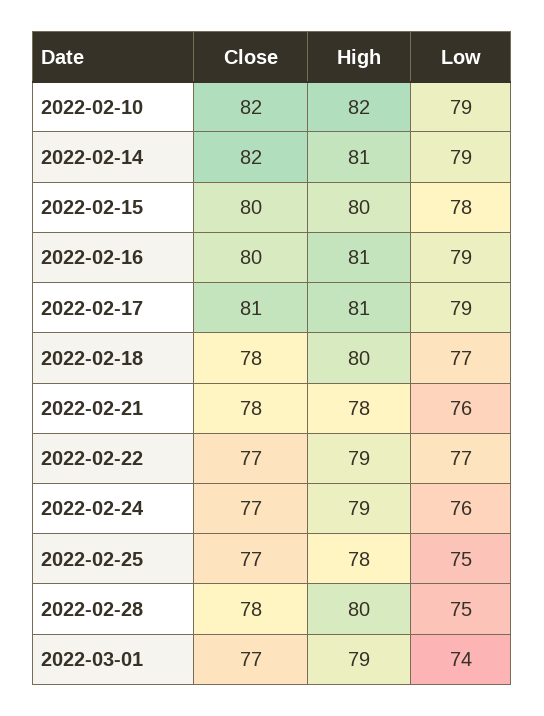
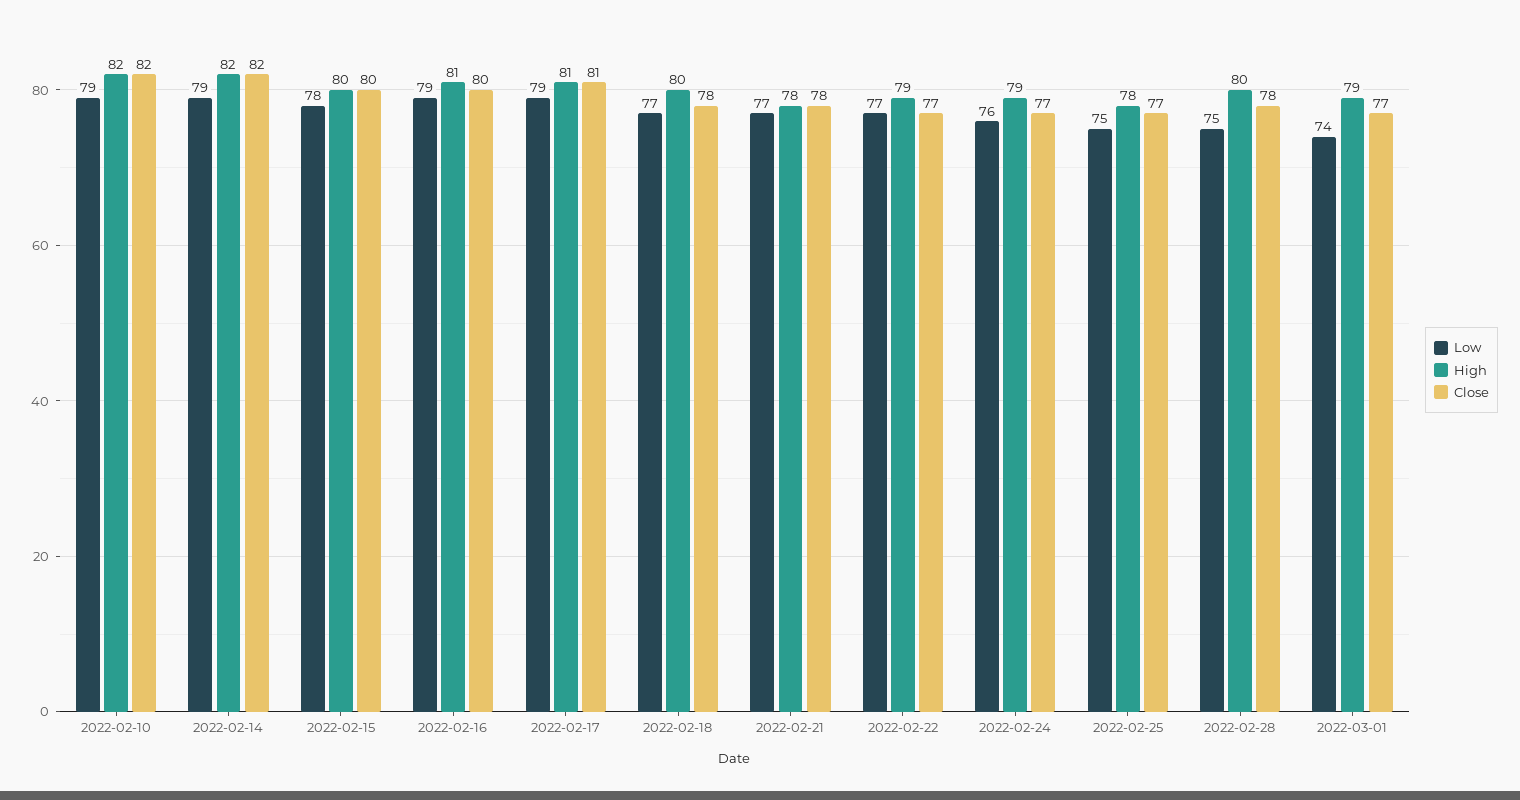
High, 2022-02-14: 81 -> 82
Low, 2022-02-21: 76 -> 77

